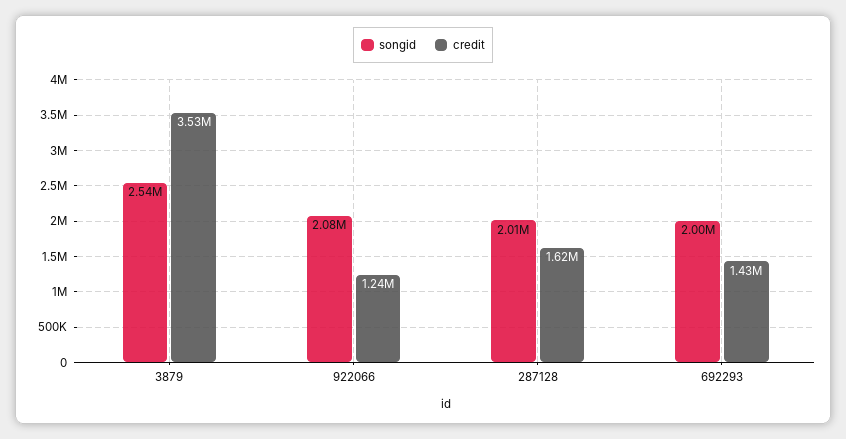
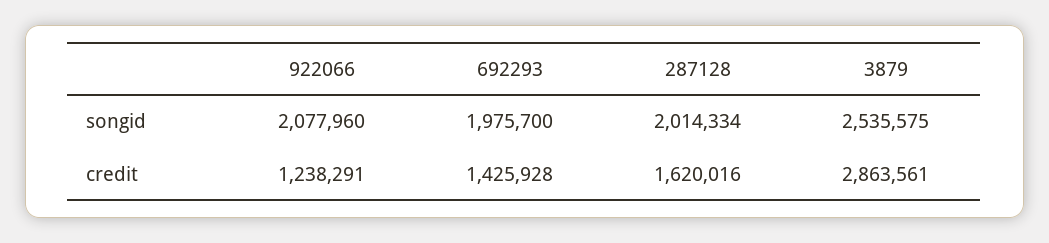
credit, 3879: 3530000 -> 2863561
songid, 692293: 2000000 -> 1975700

